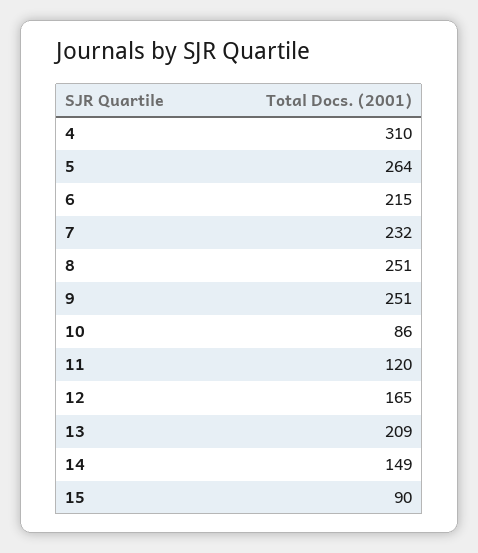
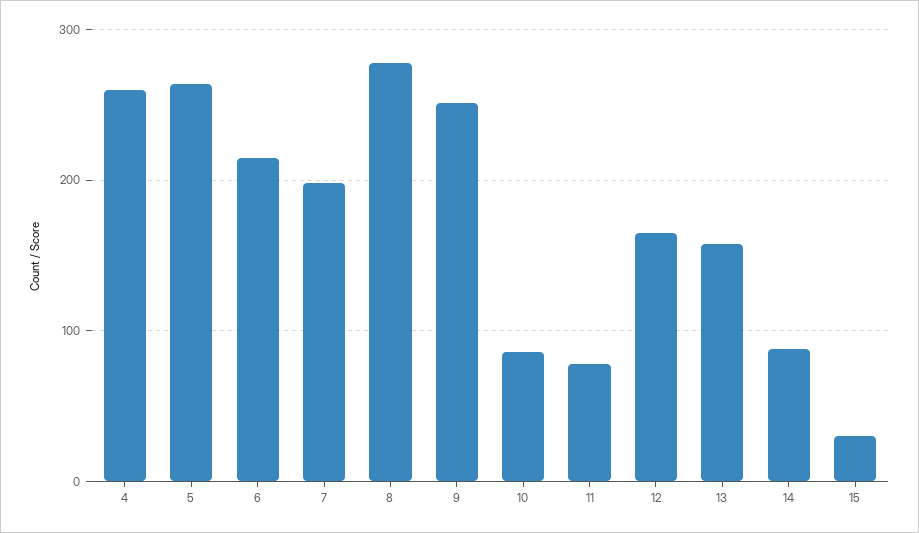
4: 310 -> 260
7: 232 -> 200
8: 251 -> 280
11: 120 -> 80
13: 209 -> 160
14: 149 -> 90
15: 90 -> 30

